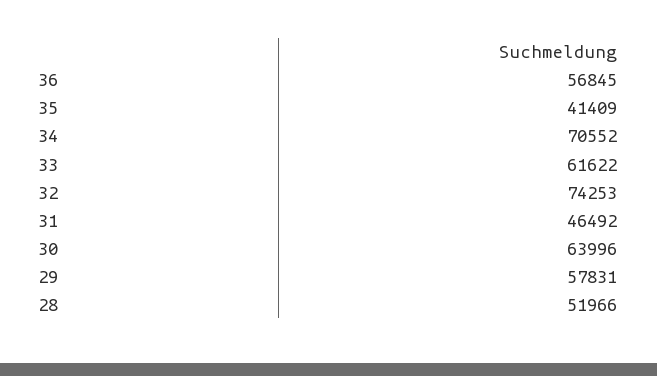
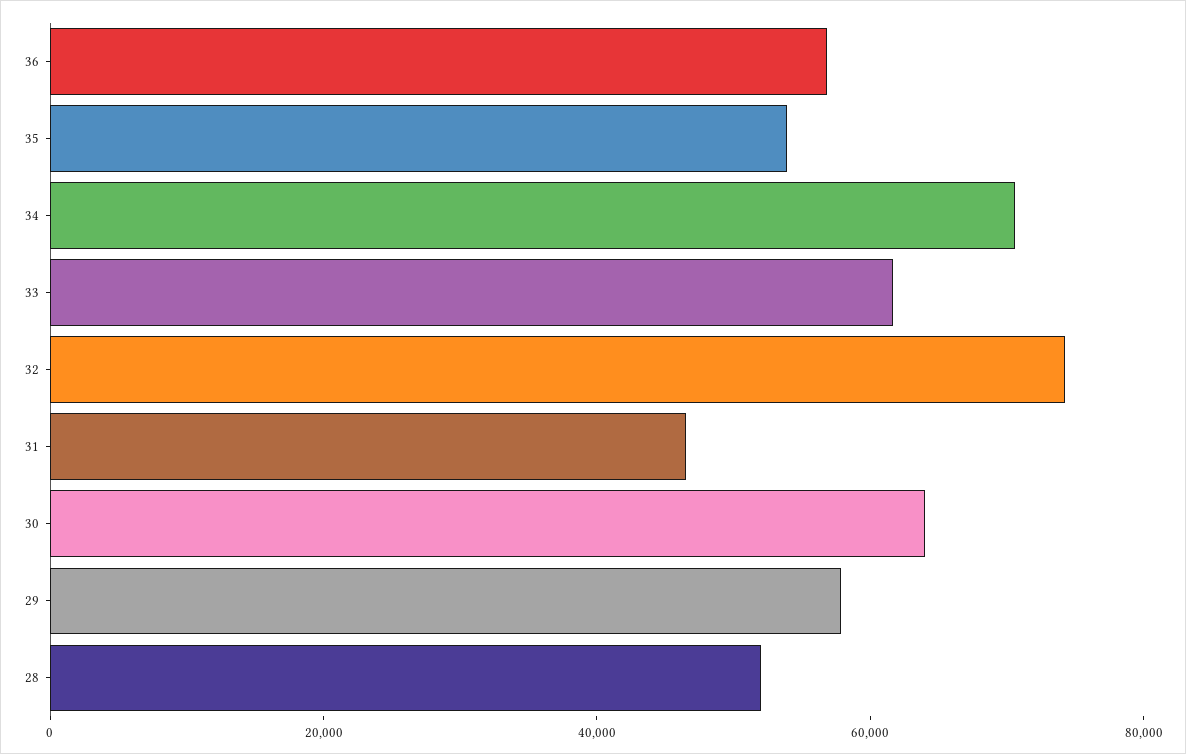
35: 41409 -> 55000

